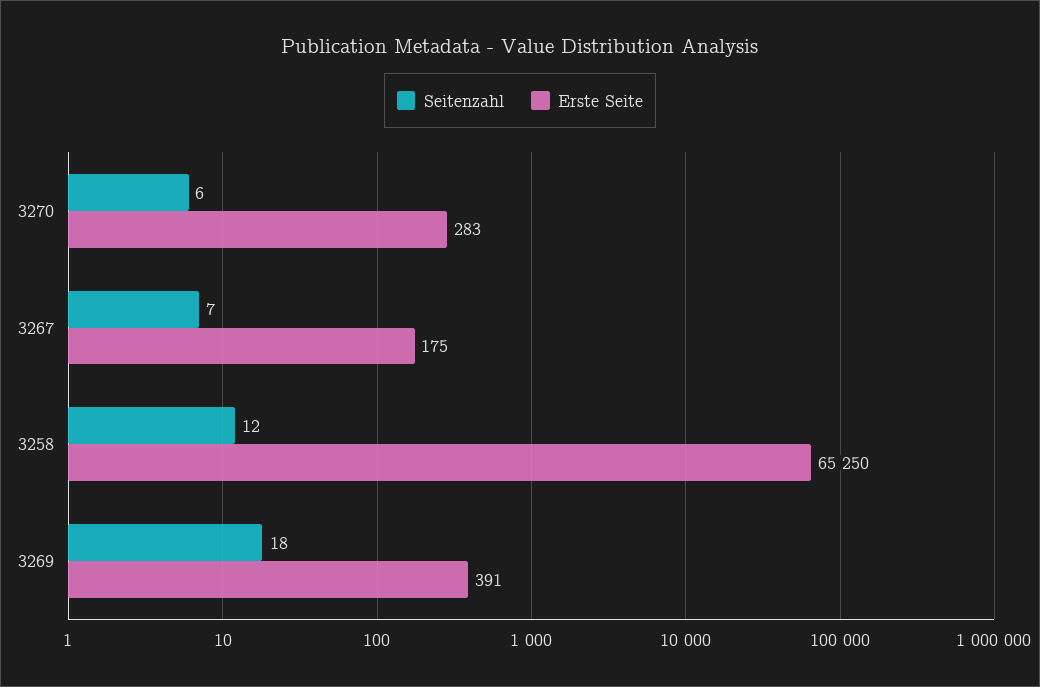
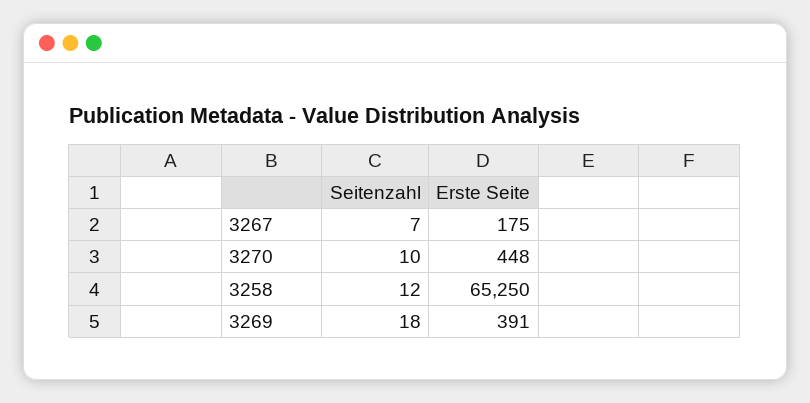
Seitenzahl, 3270: 6 -> 10
Erste Seite, 3270: 283 -> 448

